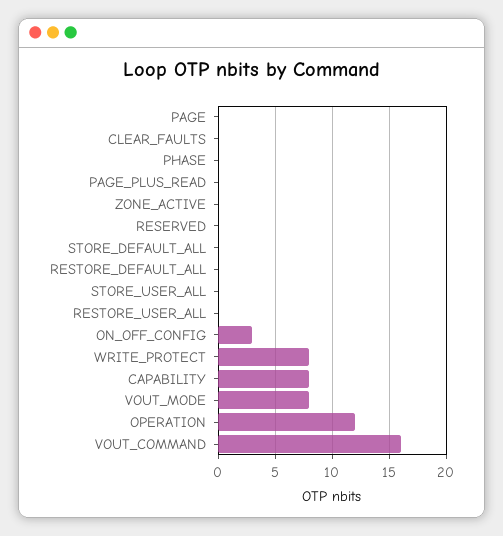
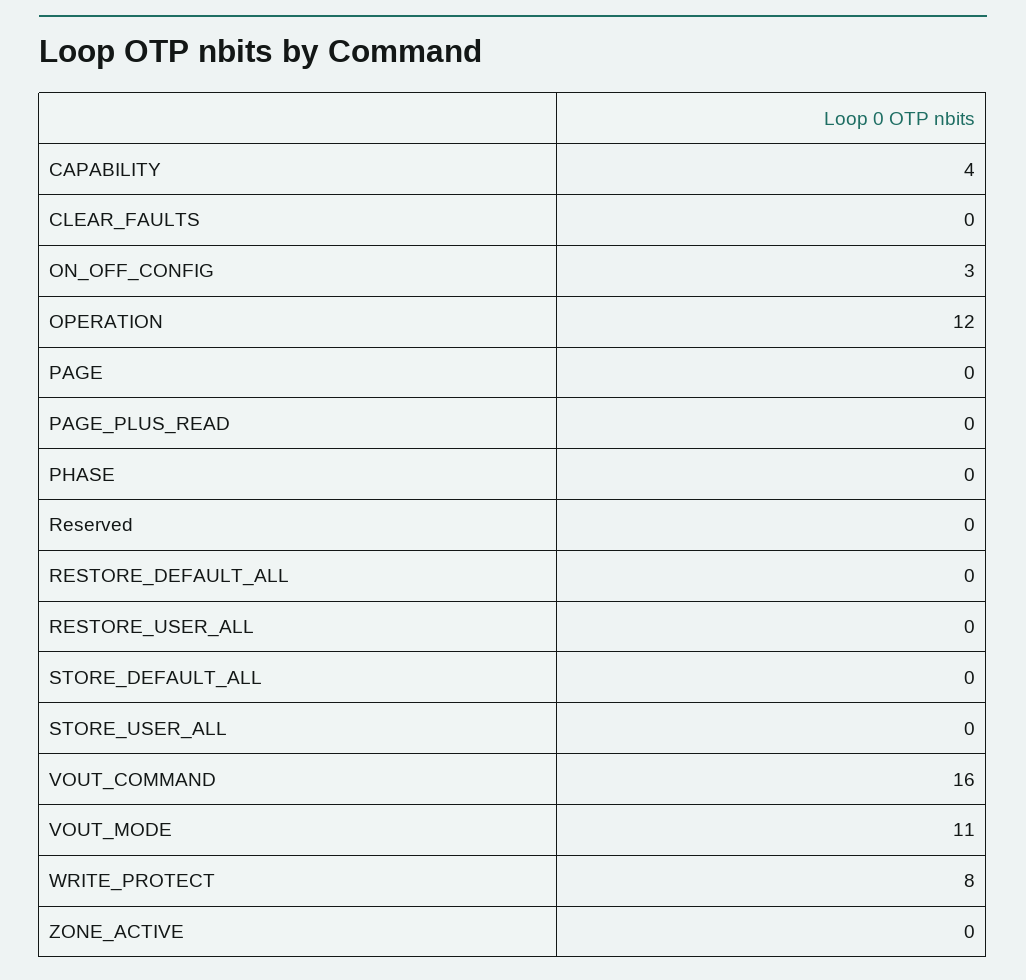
CAPABILITY: 8 -> 4
VOUT_MODE: 8 -> 11

